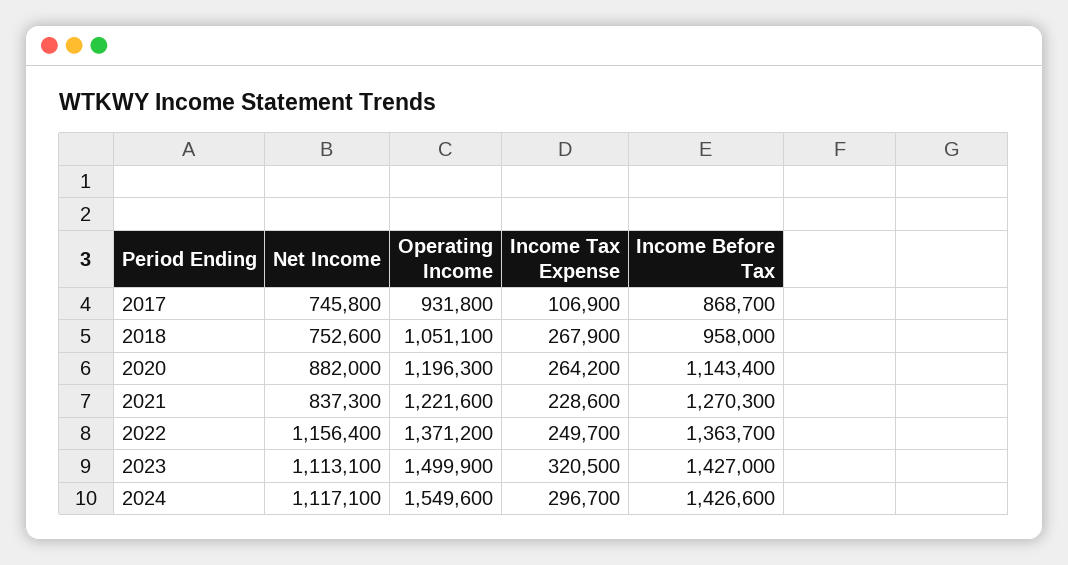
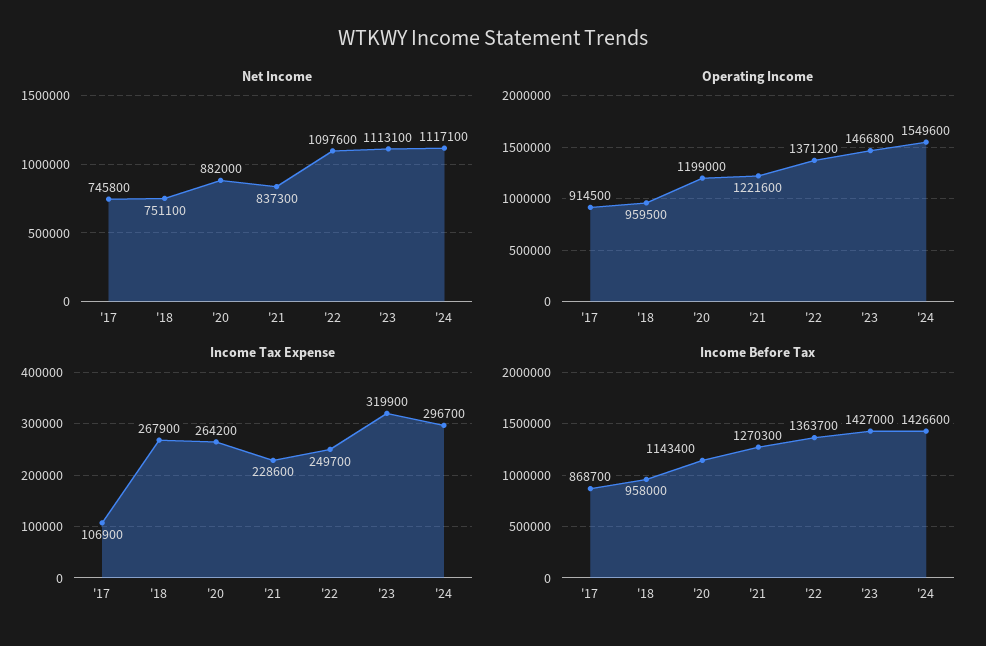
Operating Income, 2017: 931800 -> 914500
Net Income, 2018: 752600 -> 751100
Operating Income, 2018: 1051100 -> 959500
Operating Income, 2020: 1196300 -> 1199000
Net Income, 2022: 1156400 -> 1097600
Operating Income, 2023: 1499900 -> 1466800
Income Tax Expense, 2023: 320500 -> 319900

